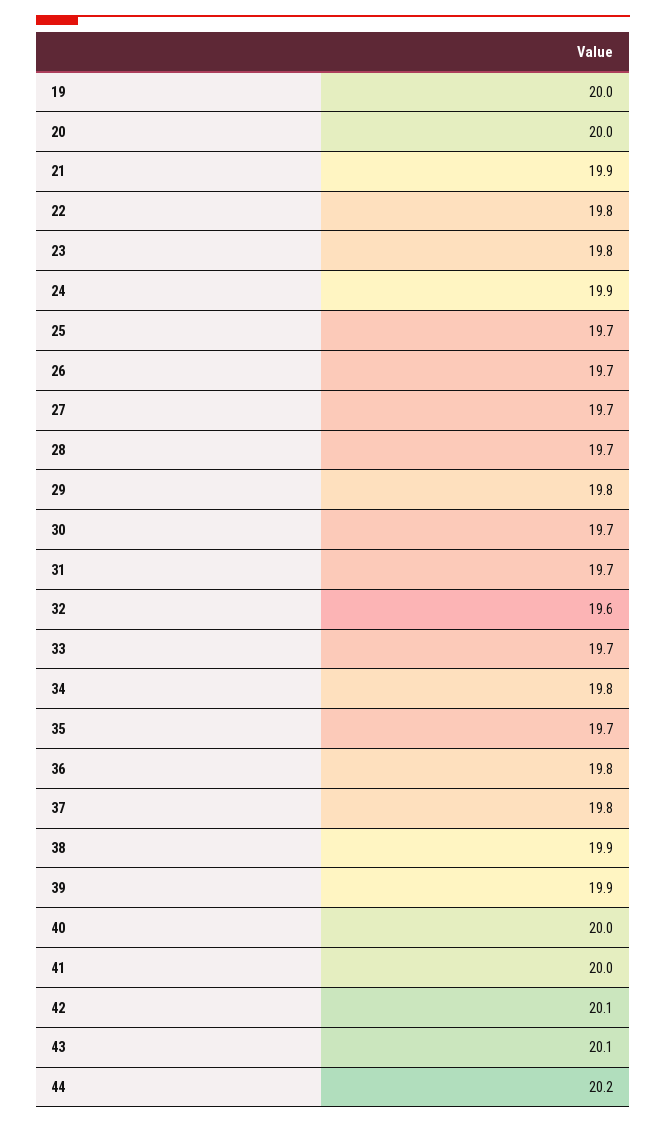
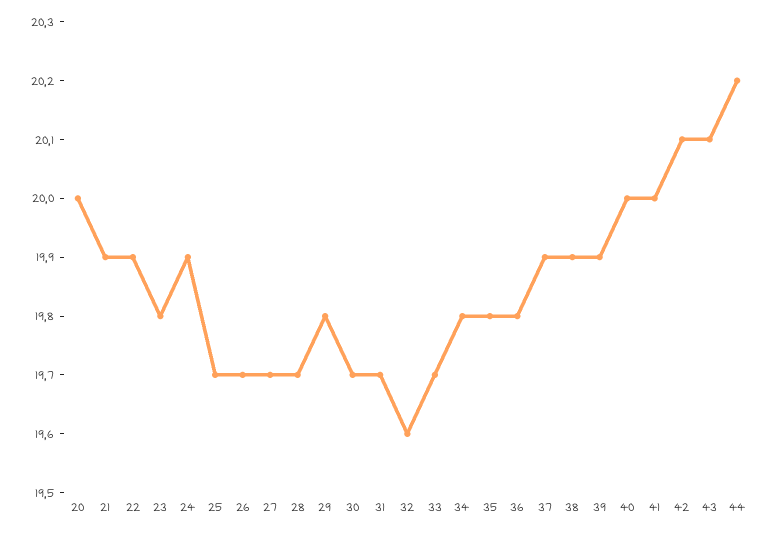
19: 20 -> none
22: 19.8 -> 19.9
35: 19.7 -> 19.8
37: 19.8 -> 19.9

